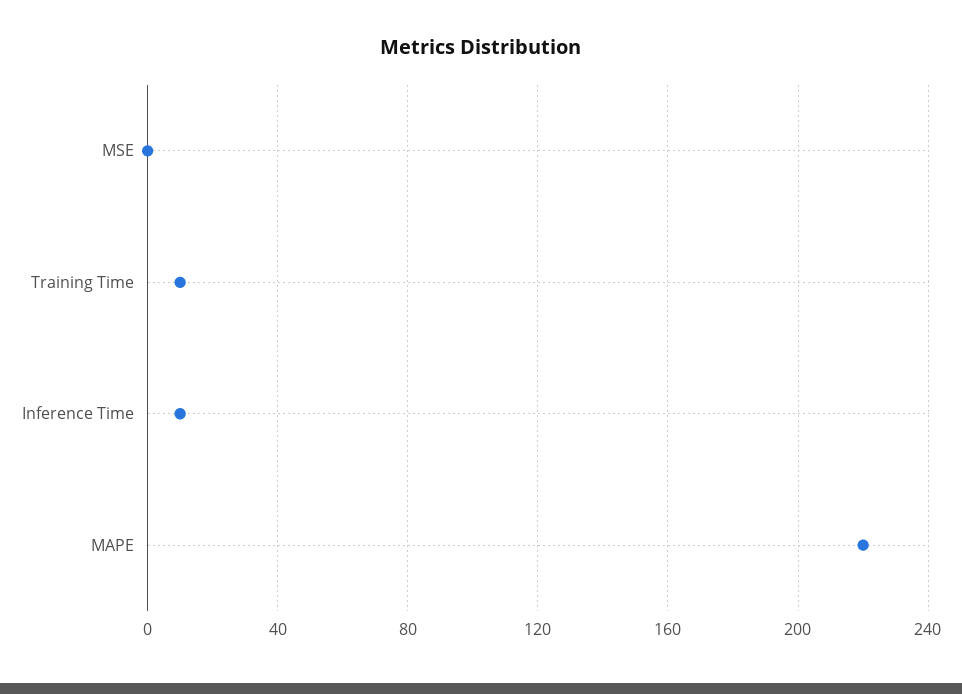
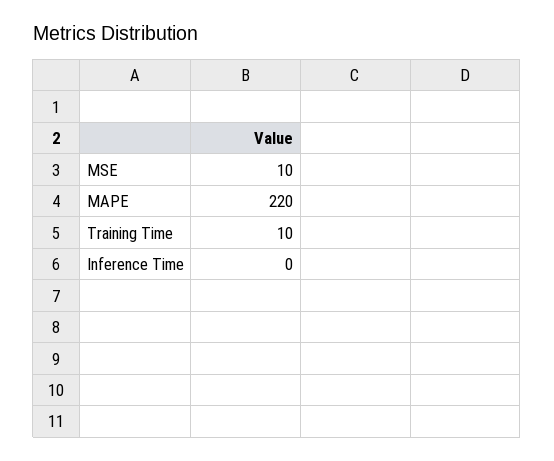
MSE: 0 -> 10
Inference Time: 10 -> 0

